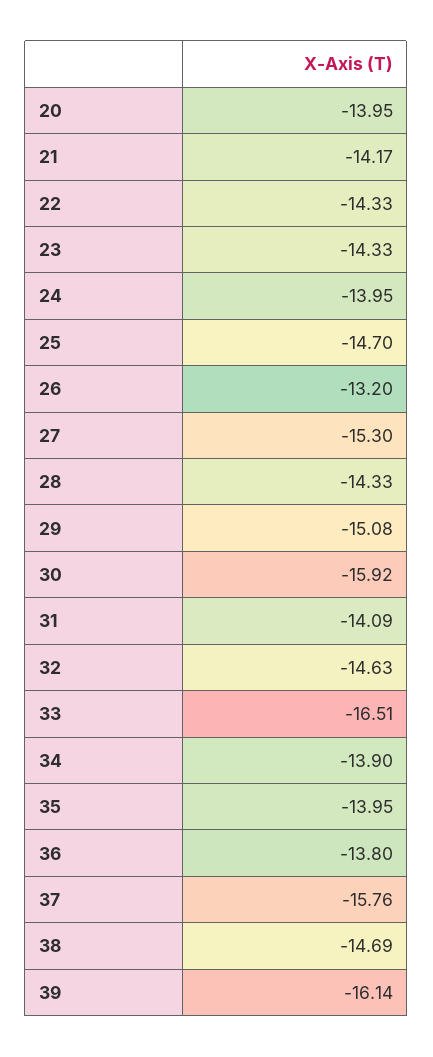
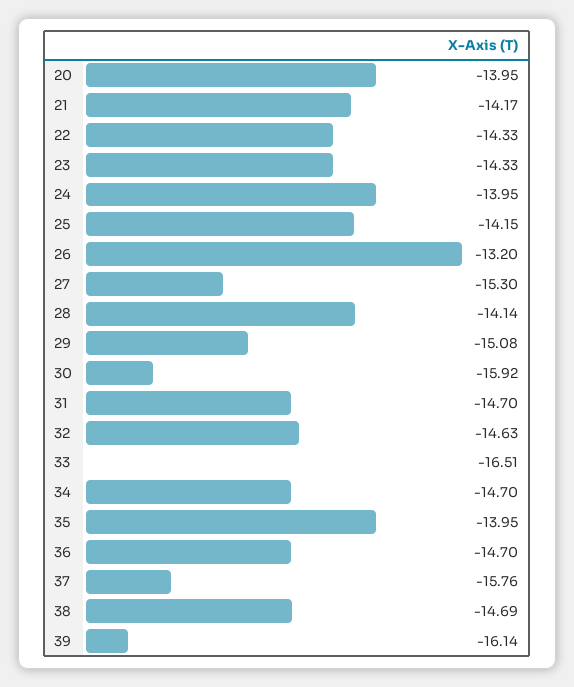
25: -14.7 -> -14.15
28: -14.33 -> -14.14
31: -14.09 -> -14.7
34: -13.9 -> -14.7
36: -13.8 -> -14.7

